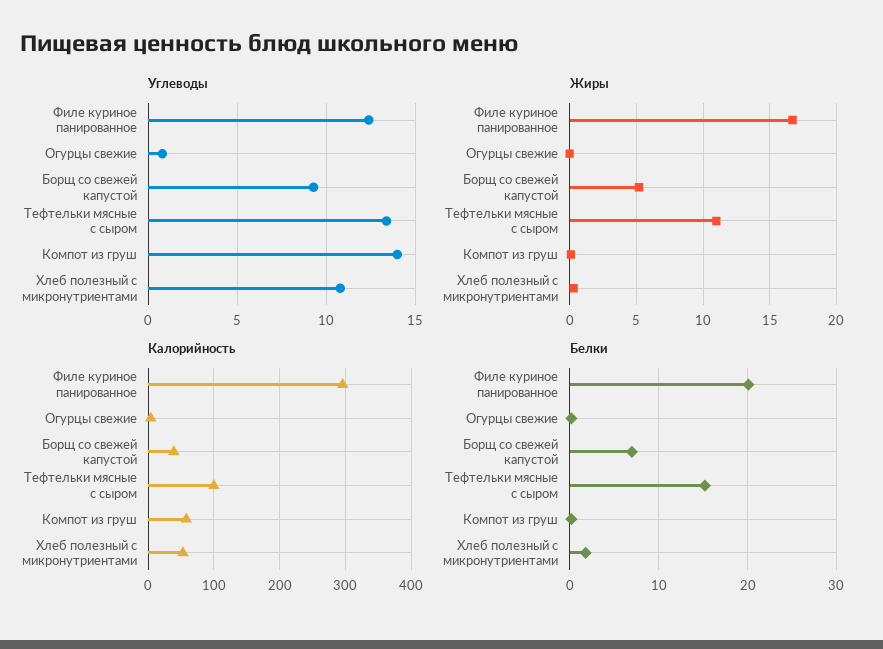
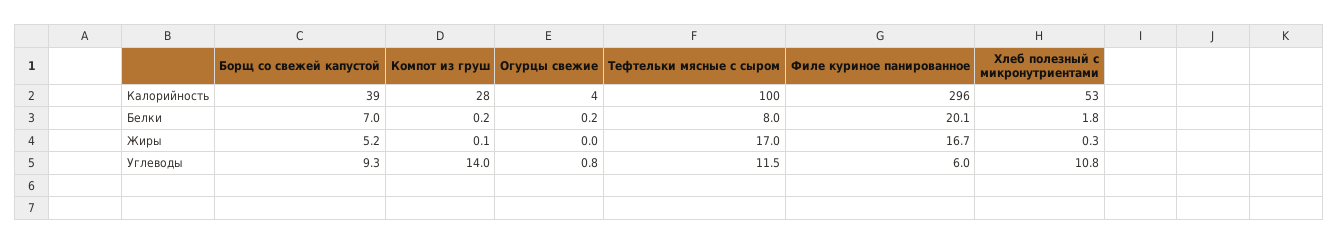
Углеводы, Филе куриное панированное: 12.5 -> 6
Углеводы, Тефтельки мясные с сыром: 13.5 -> 11.5
Жиры, Тефтельки мясные с сыром: 11 -> 17
Калорийность, Компот из груш: 60 -> 28
Белки, Тефтельки мясные с сыром: 15 -> 8

